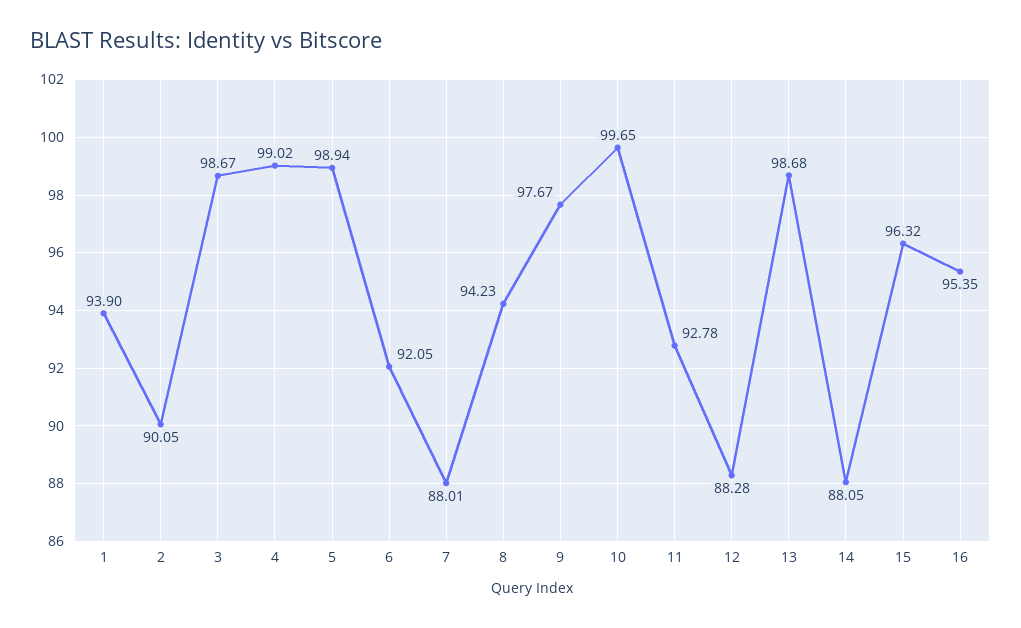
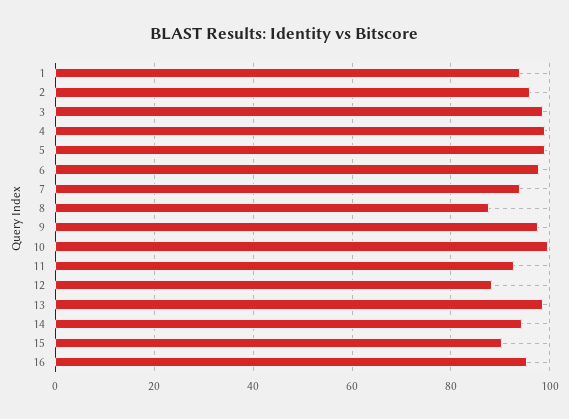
2: 90.05 -> 96
6: 92.05 -> 98
7: 88.01 -> 94
8: 94.23 -> 88
14: 88.05 -> 94
15: 96.32 -> 90

